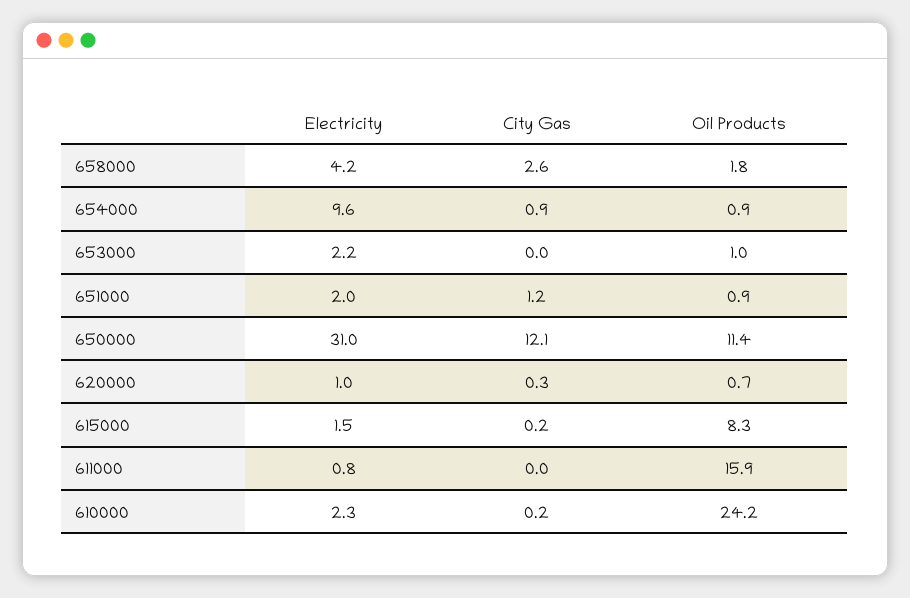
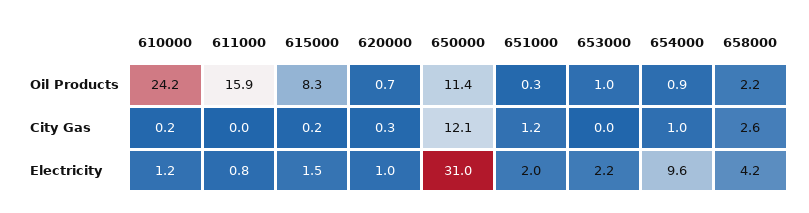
Oil Products, 658000: 1.8 -> 2.2
City Gas, 654000: 0.9 -> 1
Oil Products, 651000: 0.9 -> 0.3
Electricity, 610000: 2.3 -> 1.2

